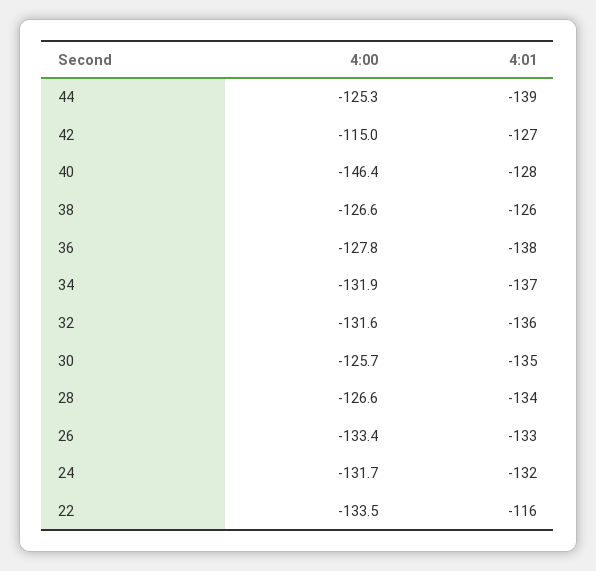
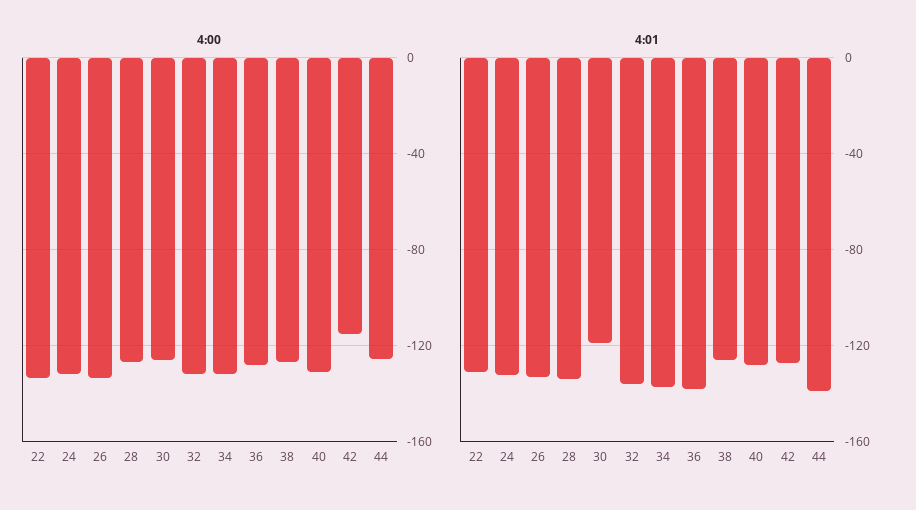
4:00, 40: -146.4 -> -130
4:01, 30: -135 -> -120
4:01, 22: -116 -> -130

